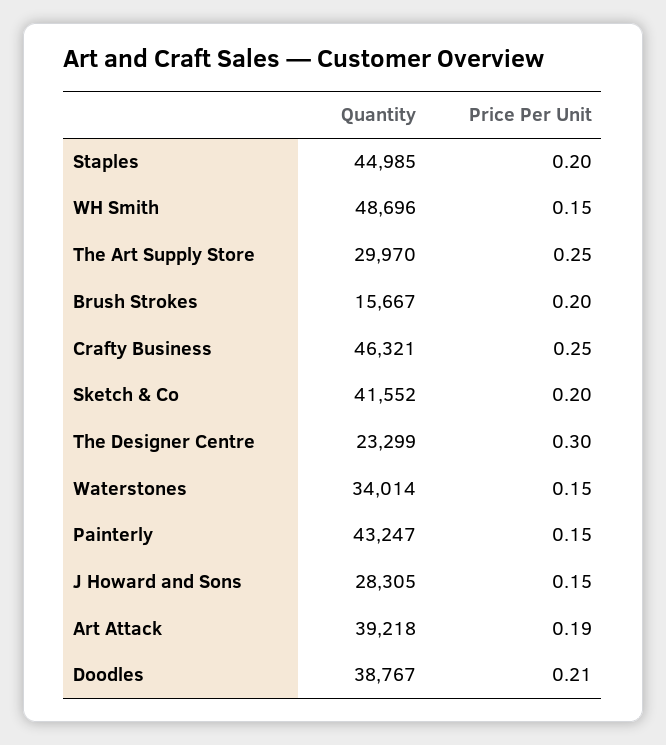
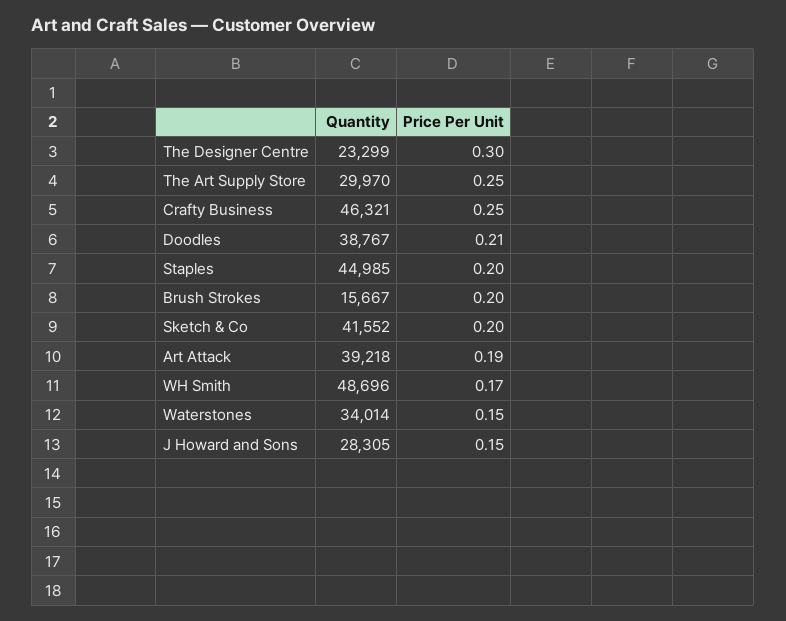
Price Per Unit, WH Smith: 0.15 -> 0.17
Quantity, Painterly: 43247 -> none
Price Per Unit, Painterly: 0.15 -> none

